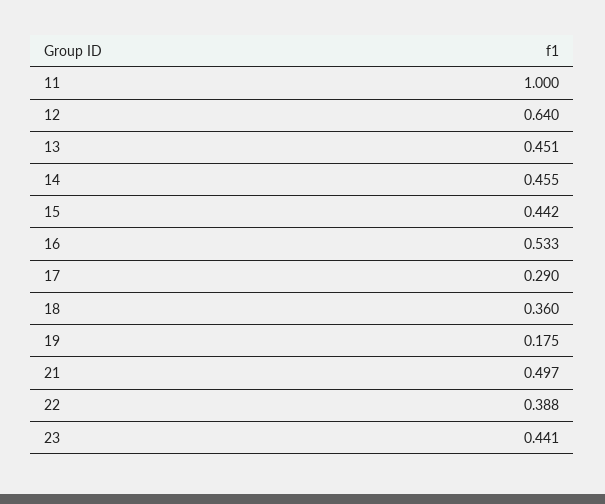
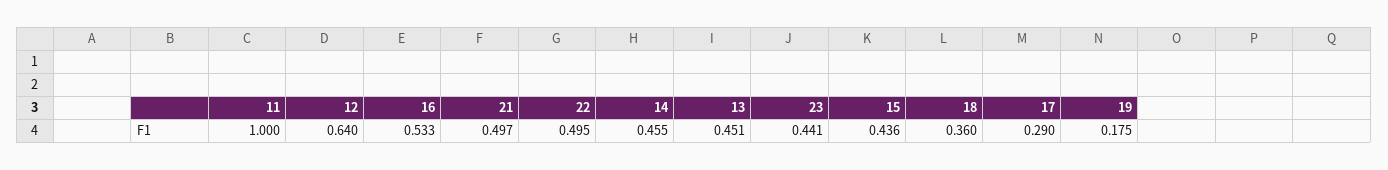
15: 0.442 -> 0.436
22: 0.388 -> 0.495

